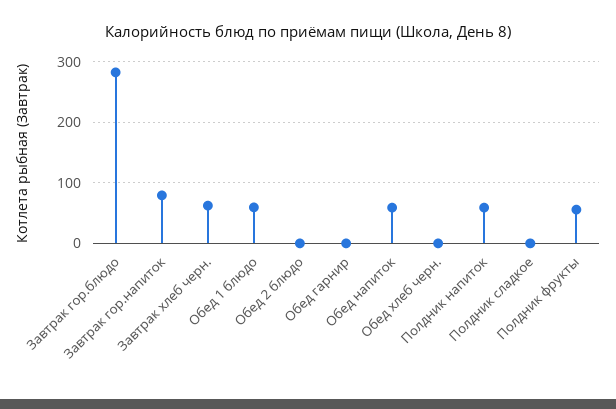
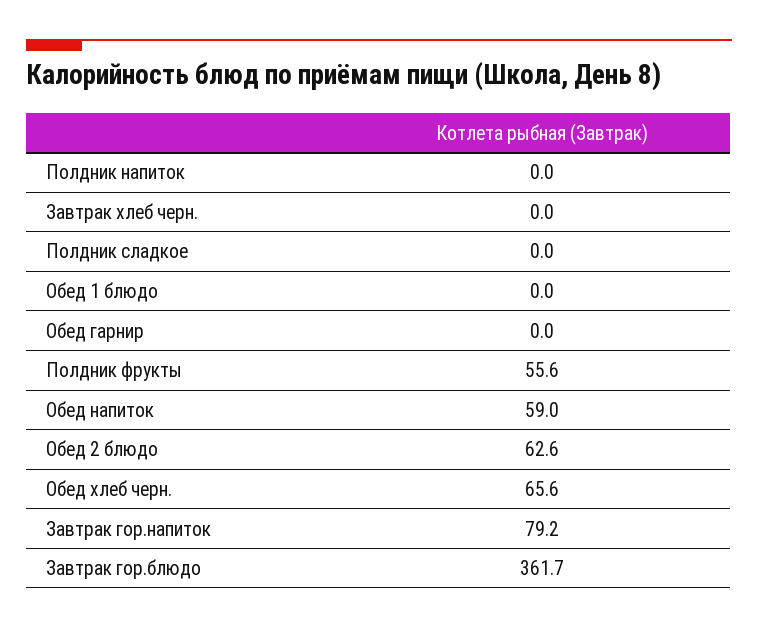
Завтрак гор.блюдо: 280 -> 361.7
Завтрак хлеб черн.: 60 -> 0
Обед 1 блюдо: 60 -> 0
Обед 2 блюдо: 0 -> 62.6
Обед хлеб черн.: 0 -> 65.6
Полдник напиток: 60 -> 0

